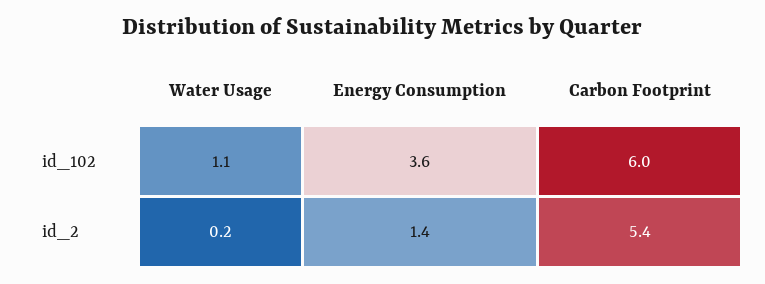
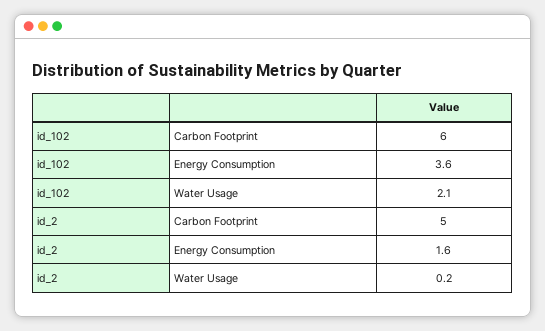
Water Usage, id_102: 1.1 -> 2.1
Energy Consumption, id_2: 1.4 -> 1.6
Carbon Footprint, id_2: 5.4 -> 5

